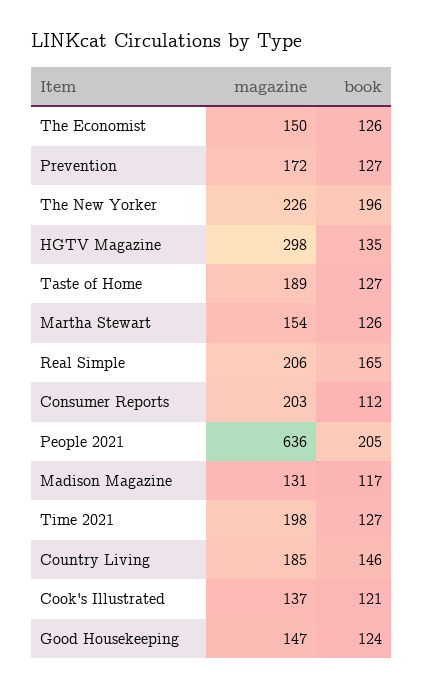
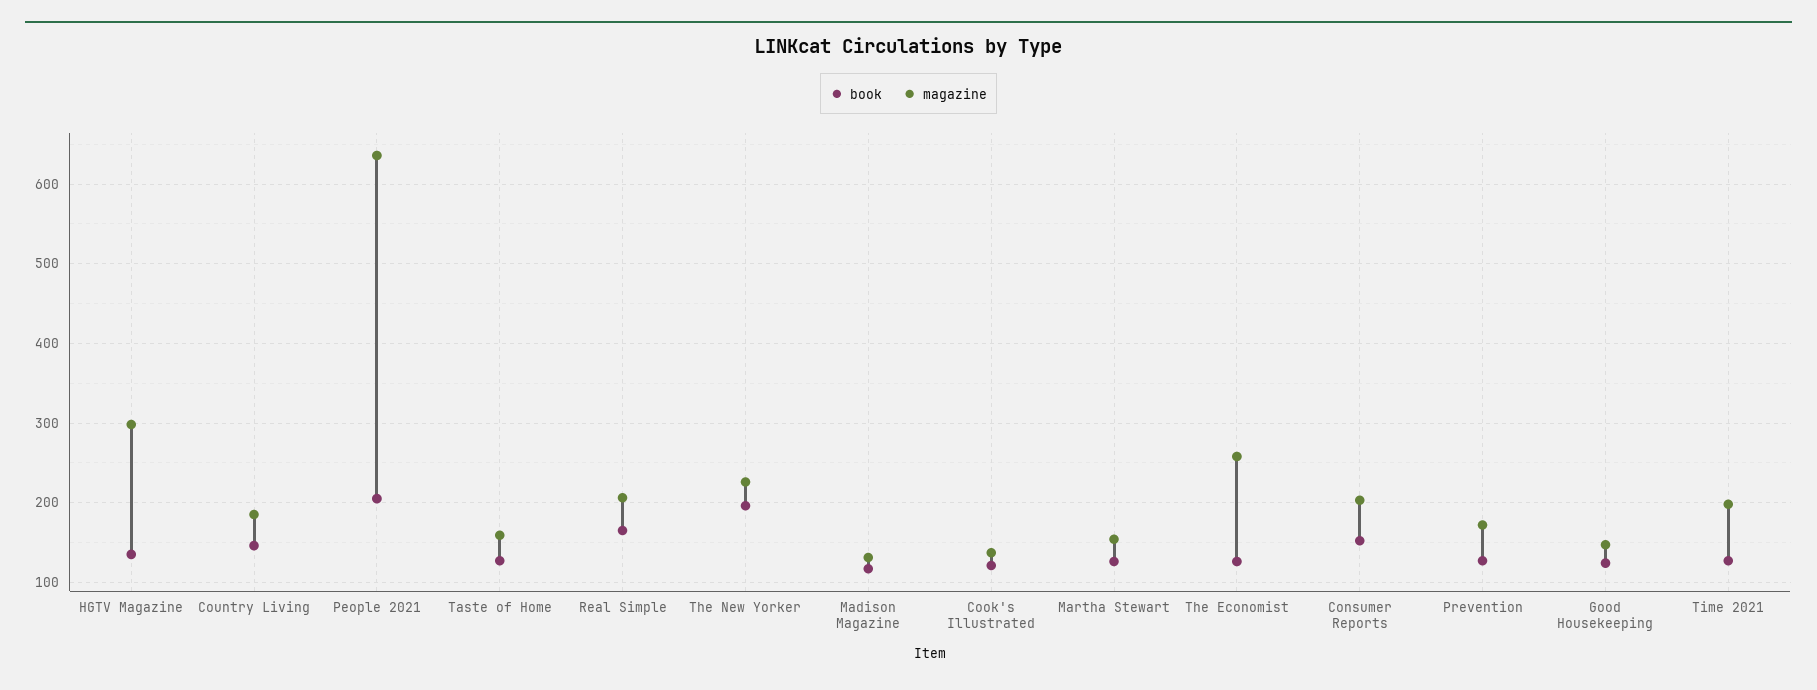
magazine, The Economist: 150 -> 260
magazine, Taste of Home: 189 -> 160
book, Consumer Reports: 112 -> 150

